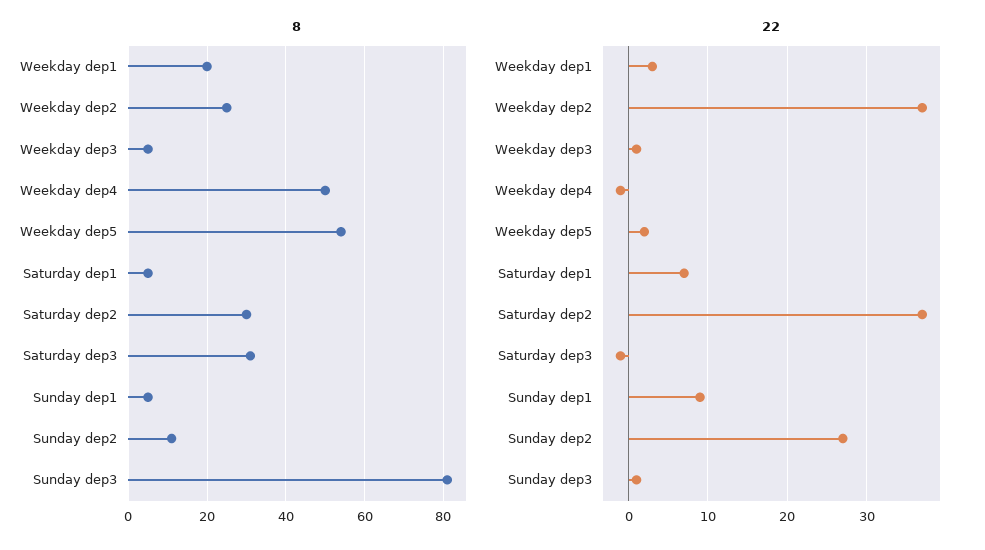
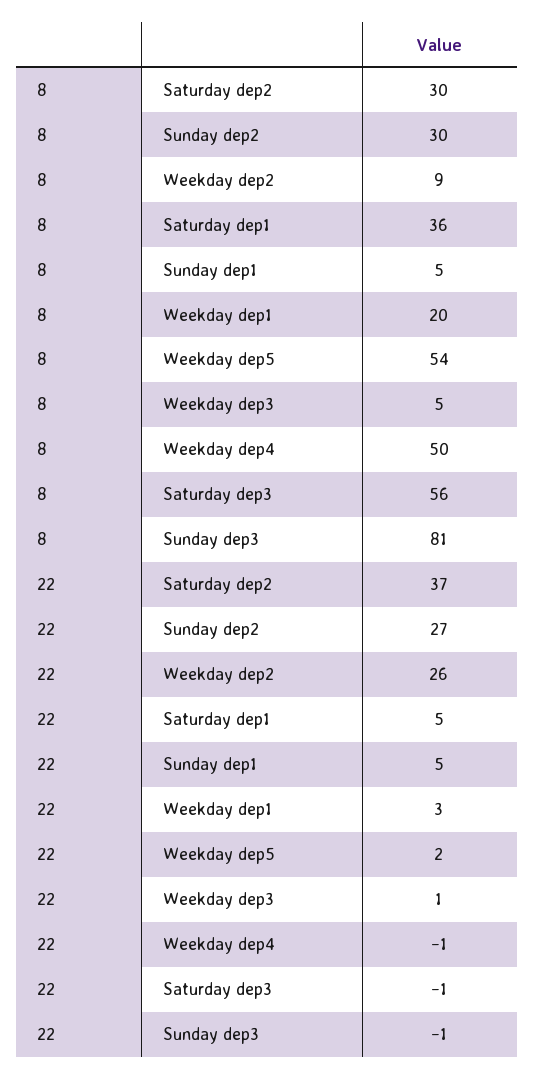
8, Weekday dep2: 25 -> 9
8, Saturday dep1: 5 -> 36
8, Saturday dep3: 30 -> 56
8, Sunday dep2: 10 -> 30
22, Weekday dep2: 37 -> 26
22, Saturday dep1: 7 -> 5
22, Sunday dep1: 9 -> 5
22, Sunday dep3: 1 -> -1

